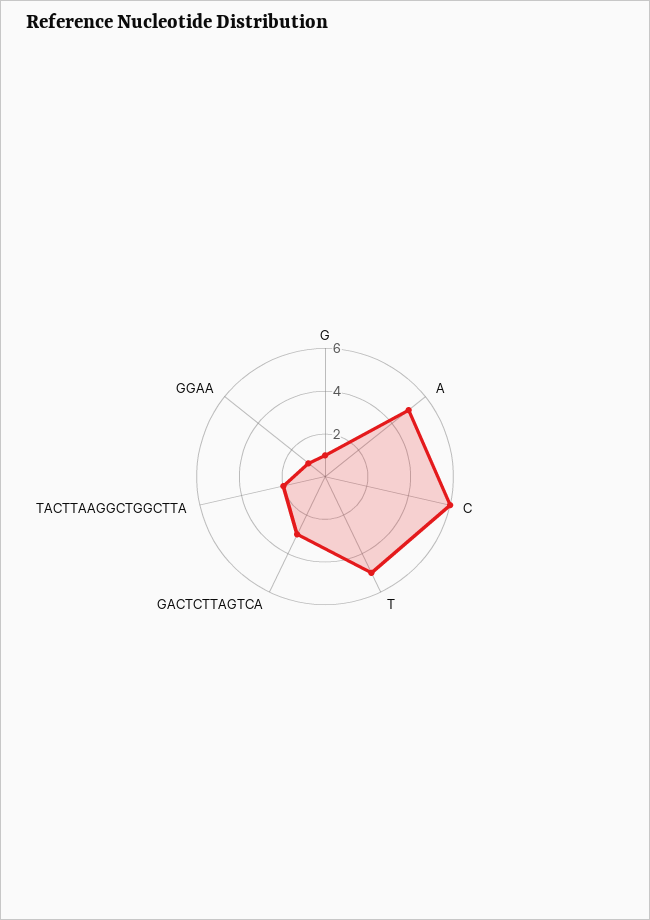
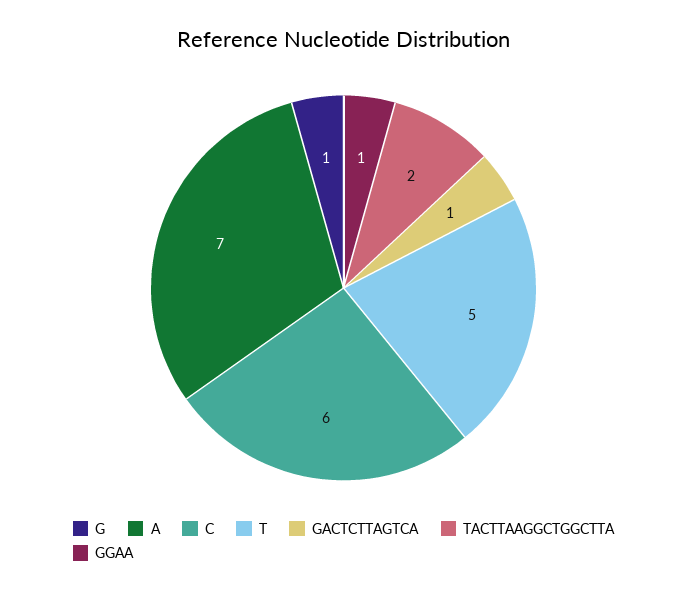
A: 5 -> 7
GACTCTTAGTCA: 3 -> 1

